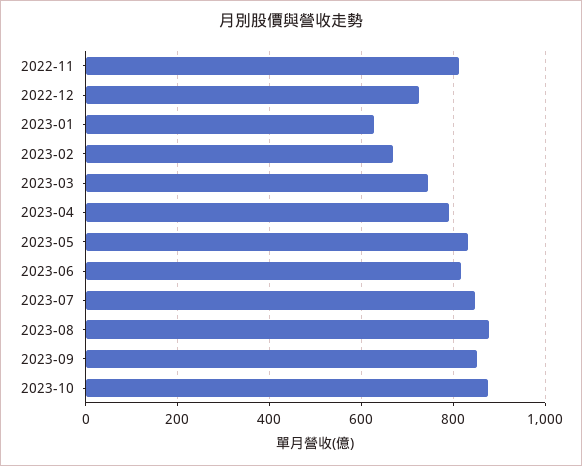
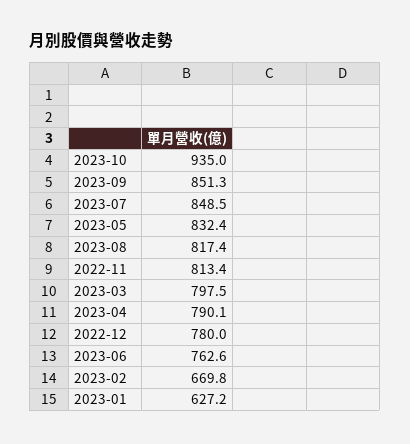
2022-12: 720 -> 780
2023-03: 740 -> 797.5
2023-06: 820 -> 762.6
2023-08: 880 -> 817.4
2023-10: 880 -> 935

